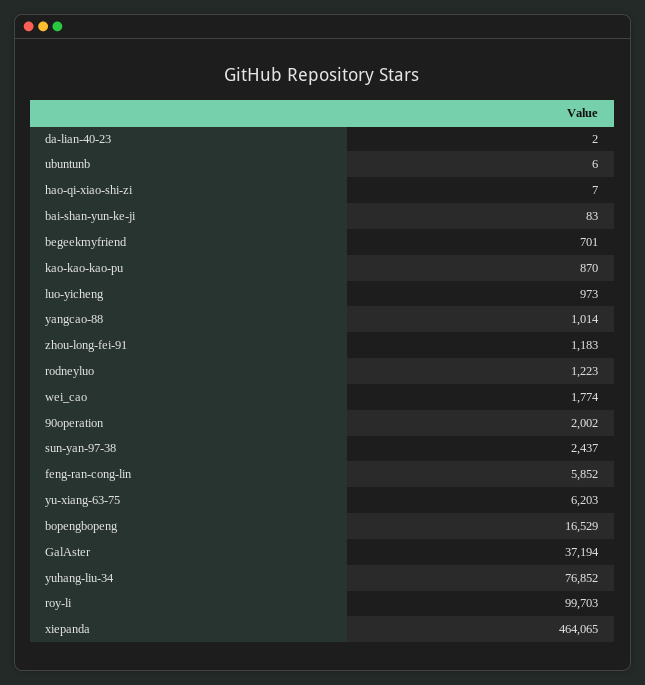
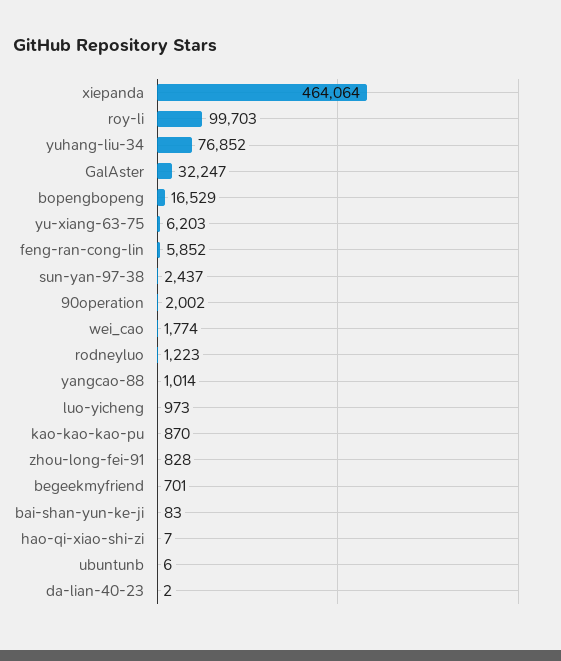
zhou-long-fei-91: 1183 -> 828
GalAster: 37194 -> 32247
xiepanda: 464065 -> 464064

